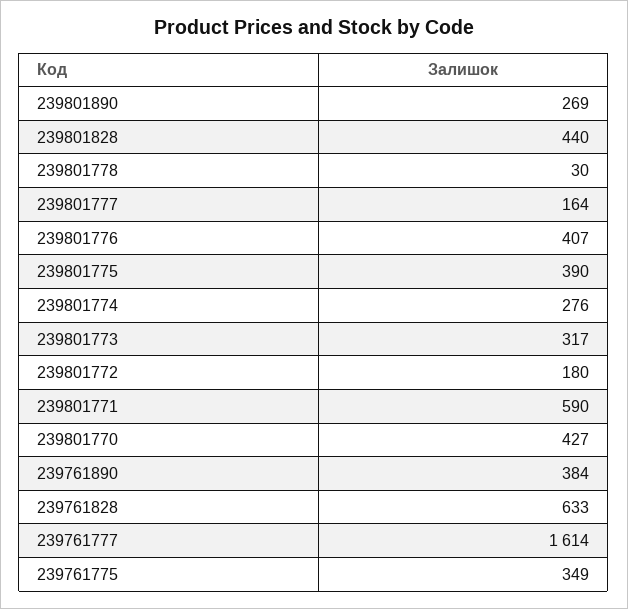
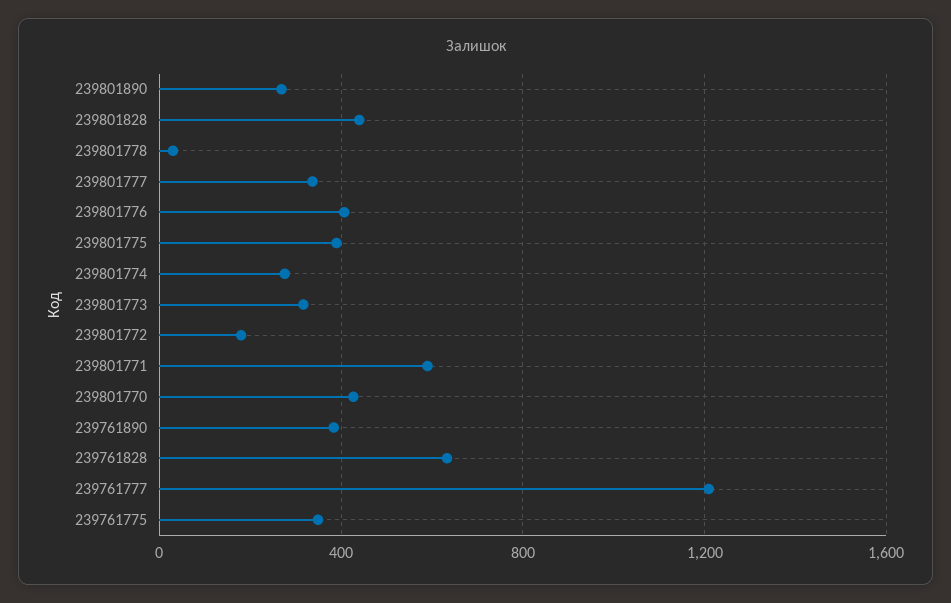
239801777: 164 -> 350
239761777: 1614 -> 1200

